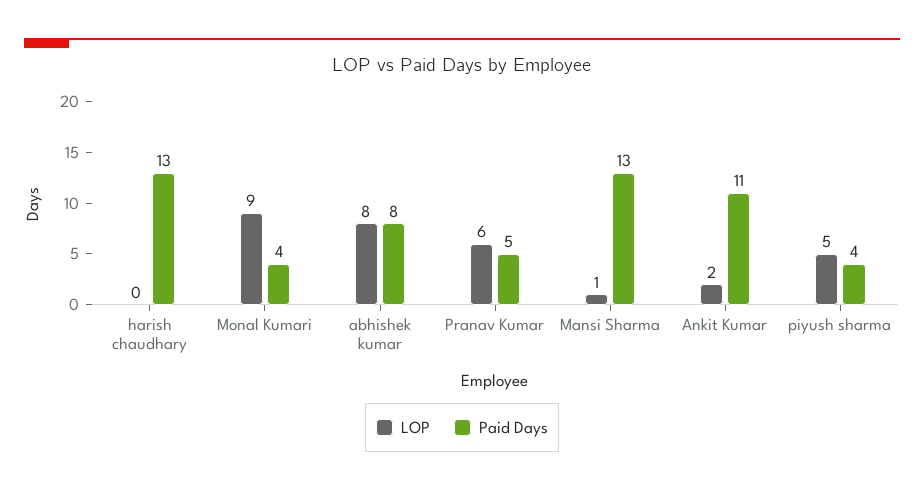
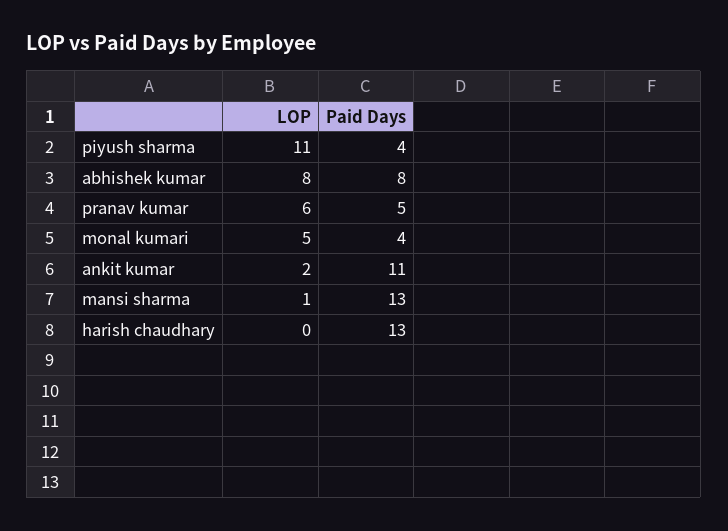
LOP, Monal Kumari: 9 -> 5
LOP, piyush sharma: 5 -> 11

